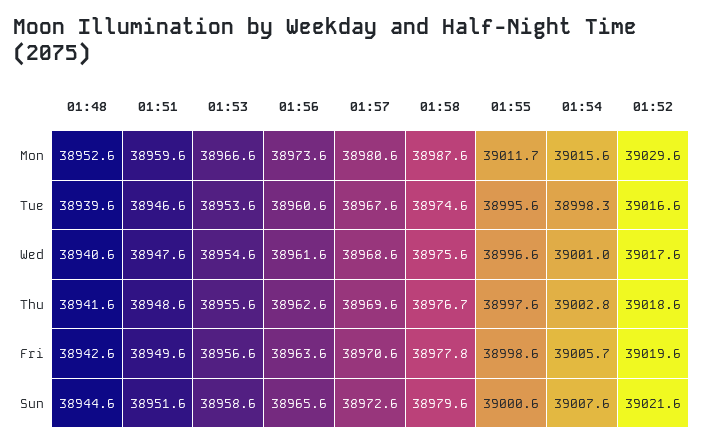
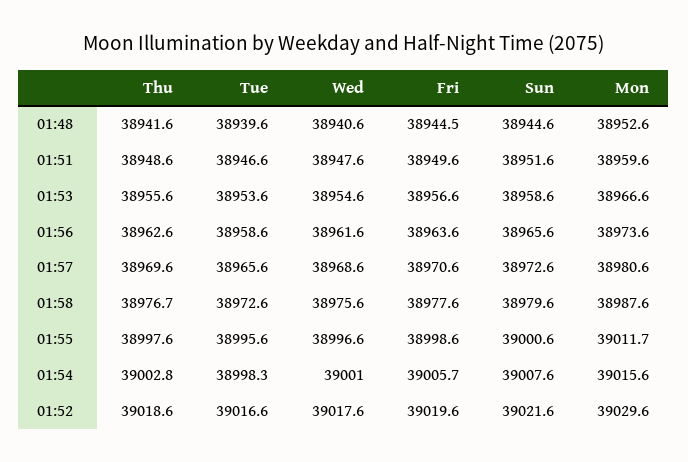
01:56, Tue: 38960.6 -> 38958.6
01:57, Tue: 38967.6 -> 38965.6
01:58, Tue: 38974.6 -> 38972.6
01:48, Fri: 38942.6 -> 38944.5
01:58, Fri: 38977.8 -> 38977.6

